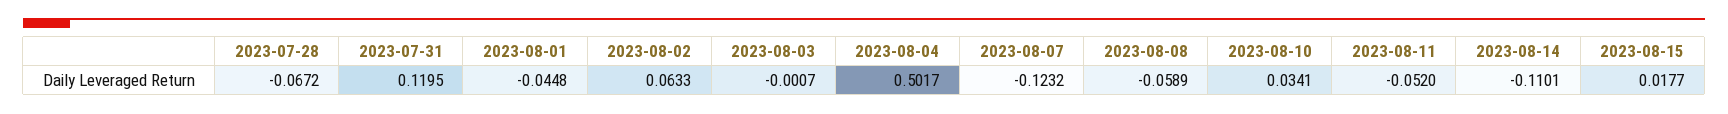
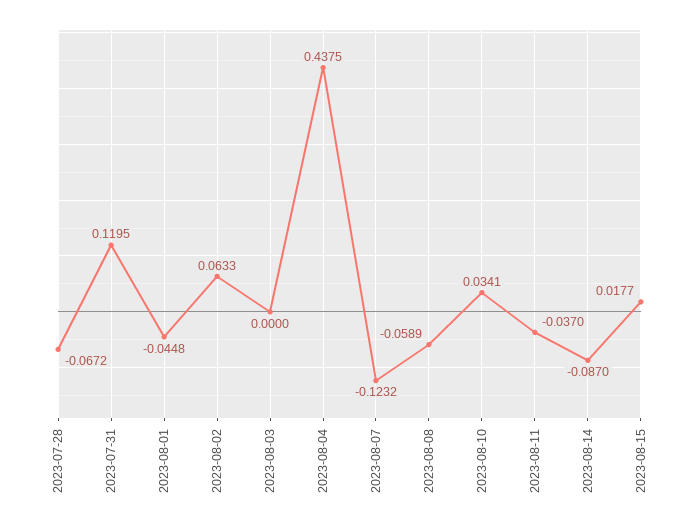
2023-08-03: -0.0007 -> 0
2023-08-04: 0.5017 -> 0.4375
2023-08-11: -0.052 -> -0.037
2023-08-14: -0.1101 -> -0.087

